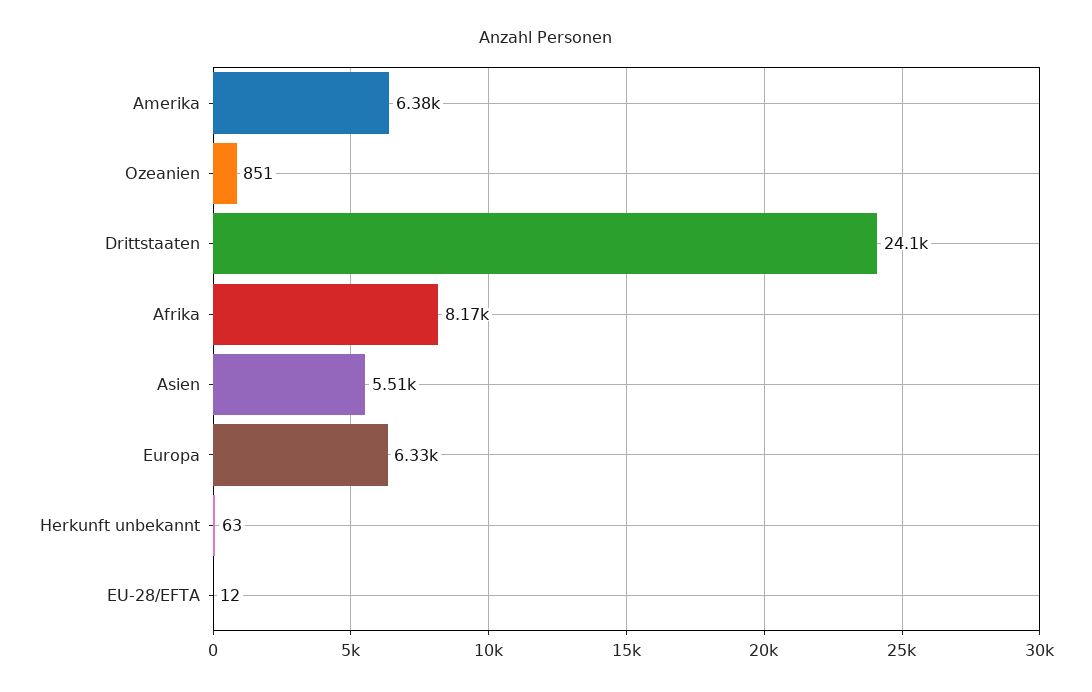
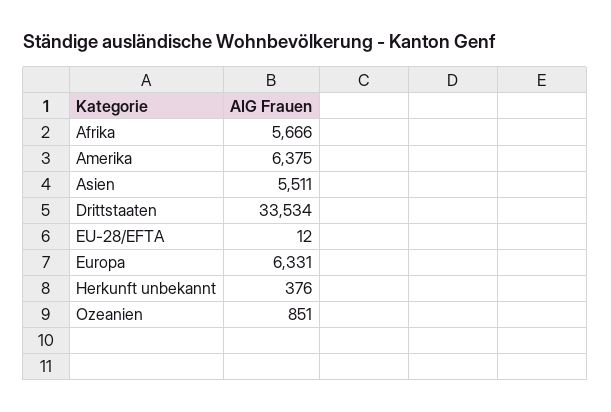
Drittstaaten: 24100 -> 33534
Afrika: 8170 -> 5666
Herkunft unbekannt: 63 -> 376

